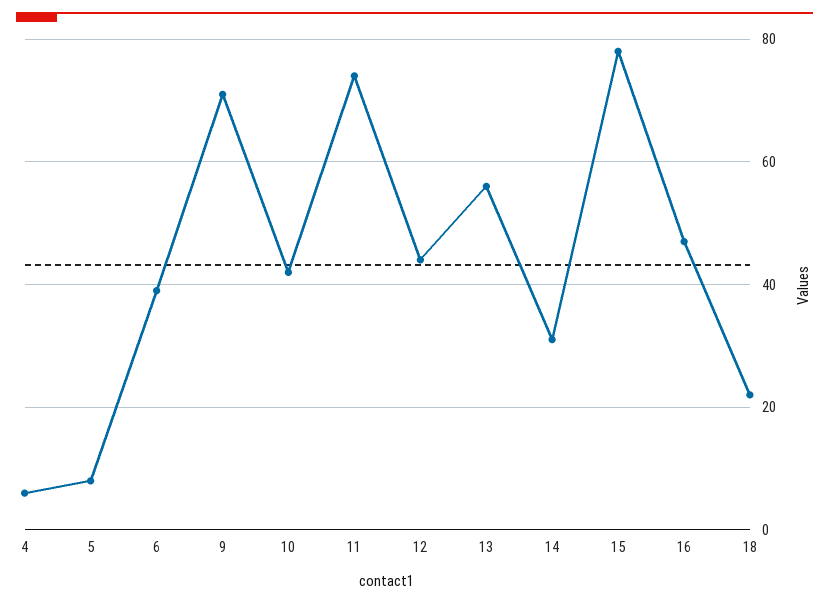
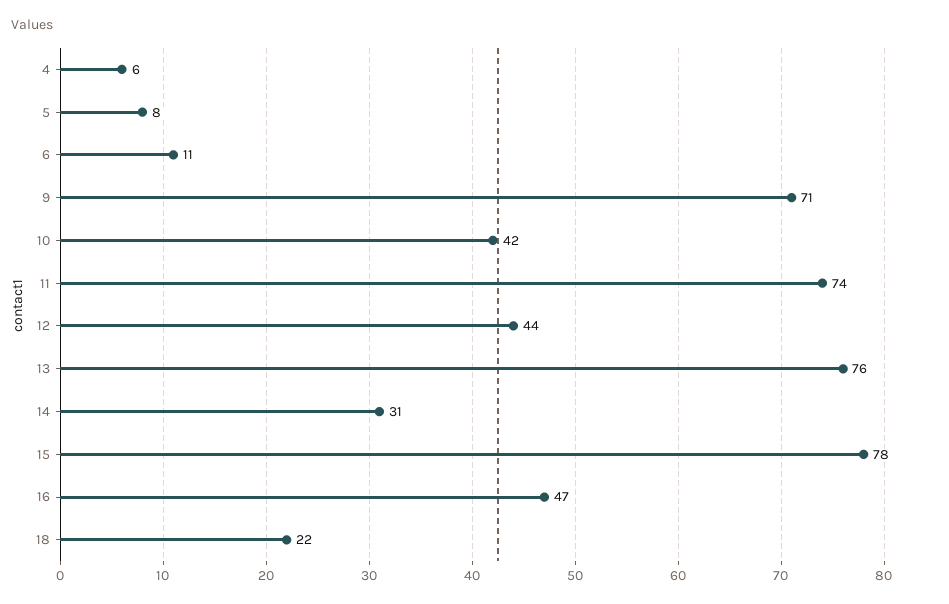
6: 40 -> 11
13: 55 -> 76

